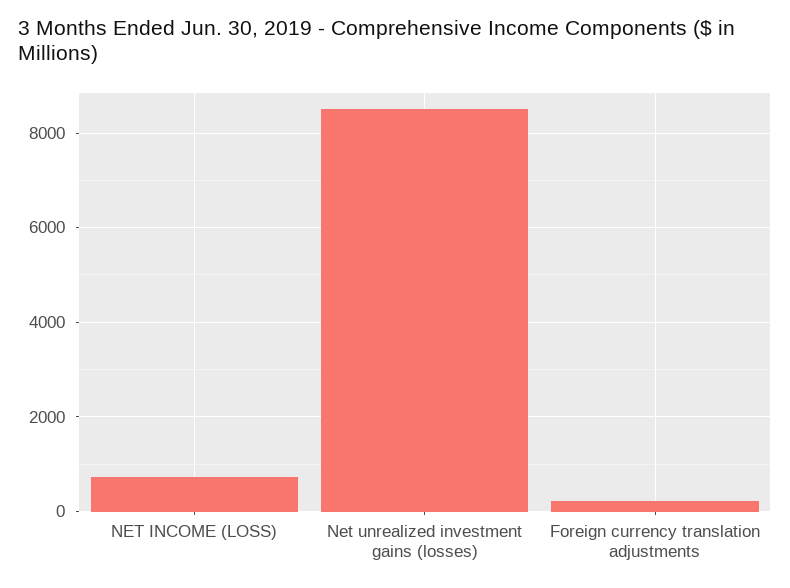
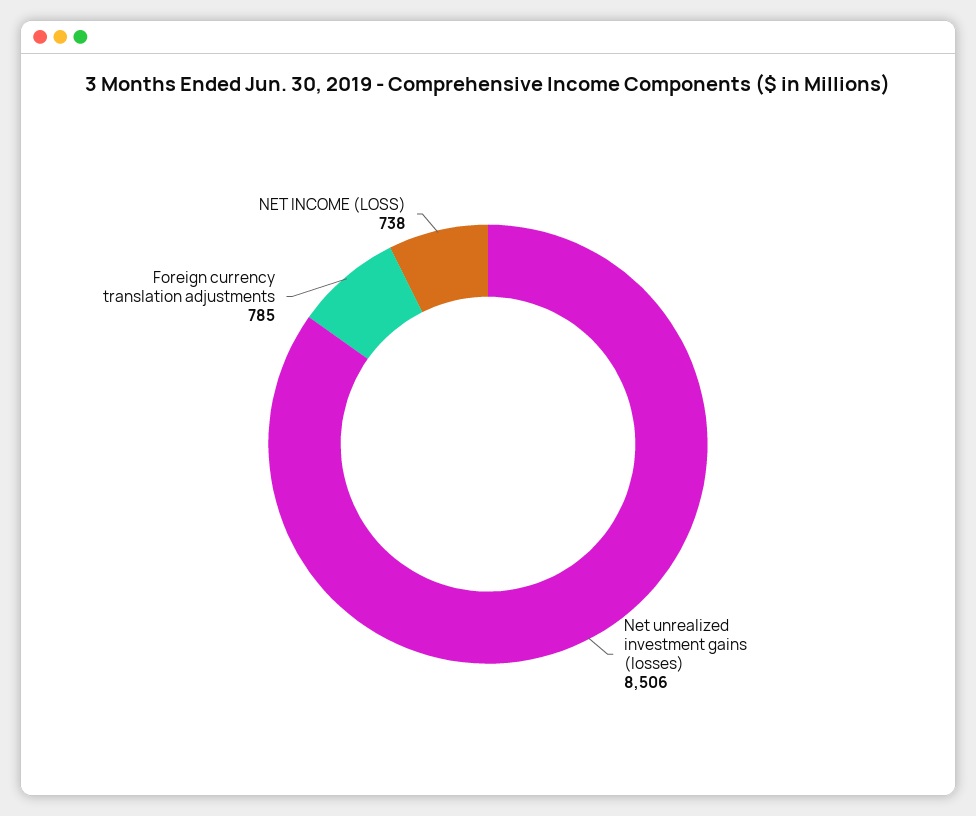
Foreign currency translation adjustments: 200 -> 785

